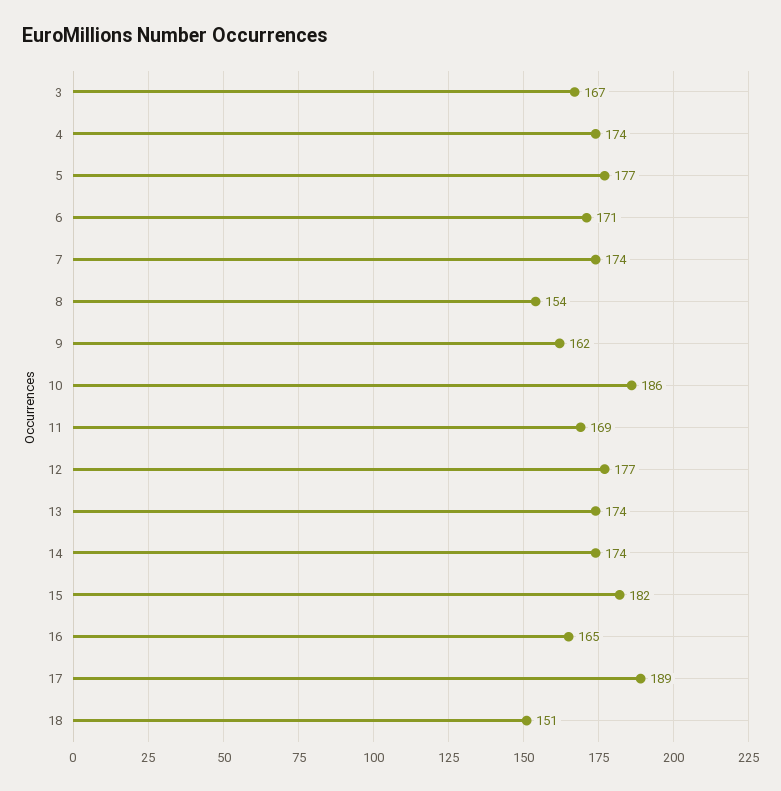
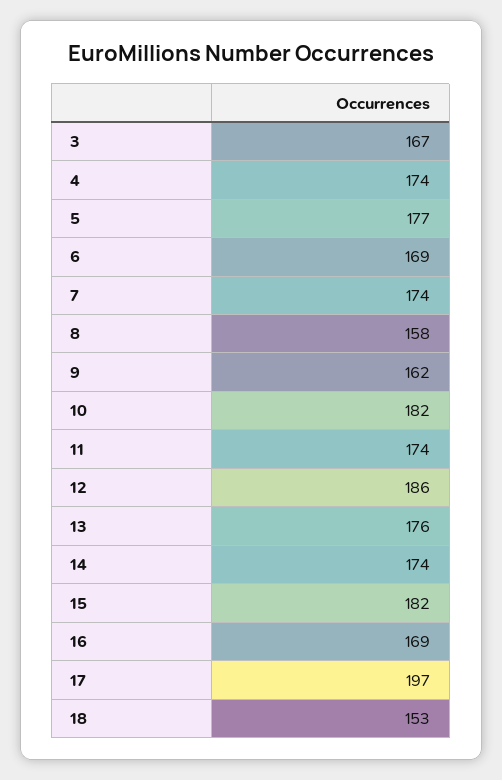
6: 171 -> 169
8: 154 -> 158
10: 186 -> 182
11: 169 -> 174
12: 177 -> 186
13: 174 -> 176
16: 165 -> 169
17: 189 -> 197
18: 151 -> 153

